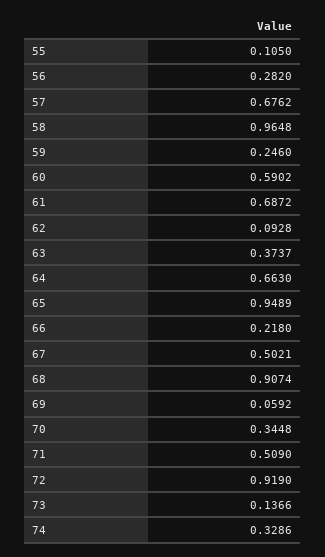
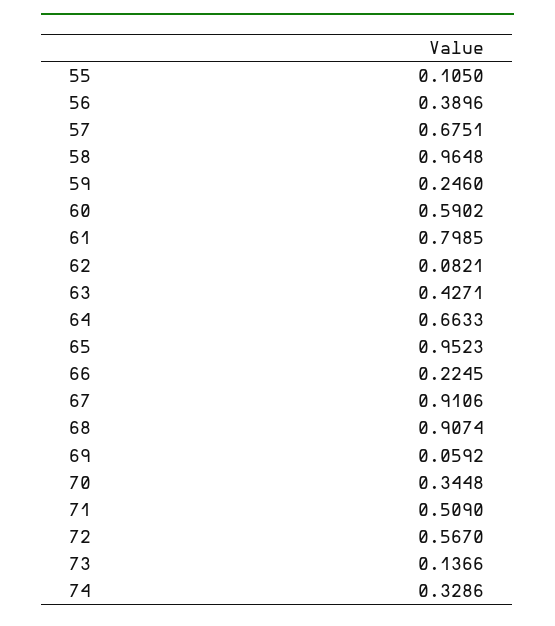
56: 0.282 -> 0.3896
57: 0.6762 -> 0.6751
61: 0.6872 -> 0.7985
62: 0.0928 -> 0.0821
63: 0.3737 -> 0.4271
64: 0.663 -> 0.6633
65: 0.9489 -> 0.9523
66: 0.218 -> 0.2245
67: 0.5021 -> 0.9106
72: 0.919 -> 0.567

